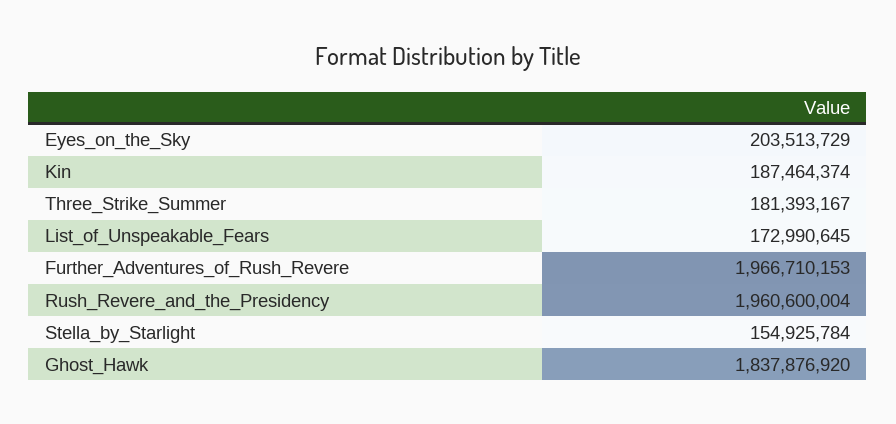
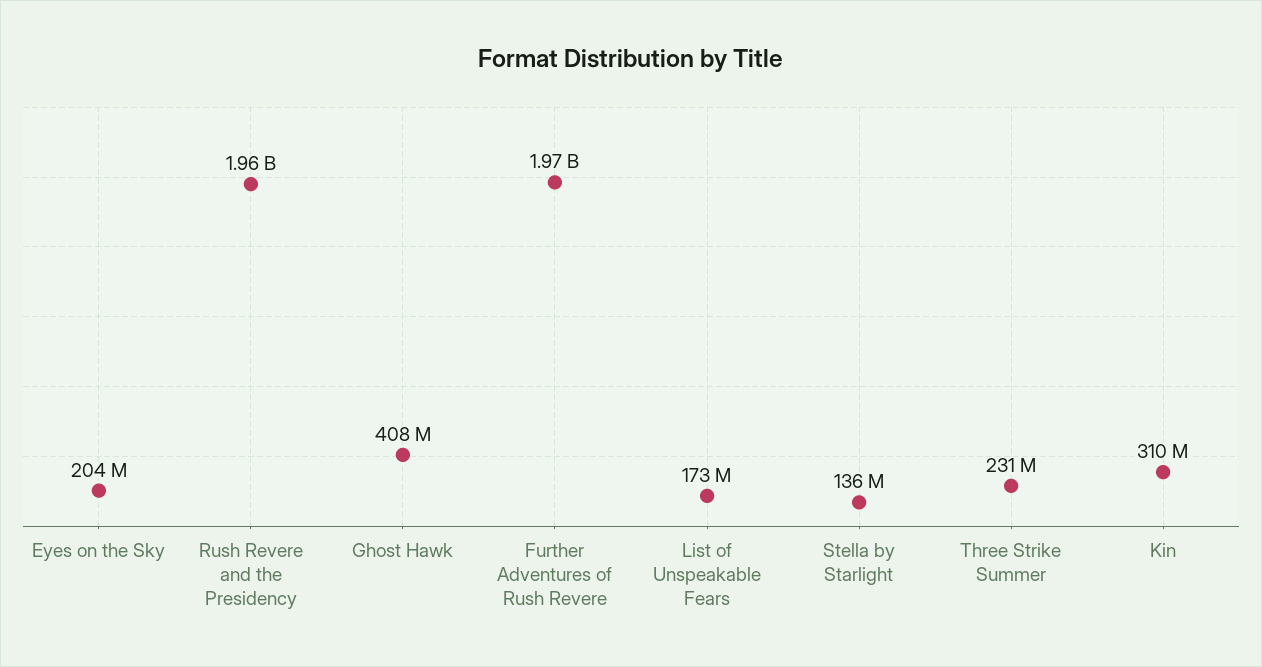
Kin: 187464374 -> 310000000
Three_Strike_Summer: 181393167 -> 231000000
Stella_by_Starlight: 154925784 -> 136000000
Ghost_Hawk: 1837876920 -> 408000000

